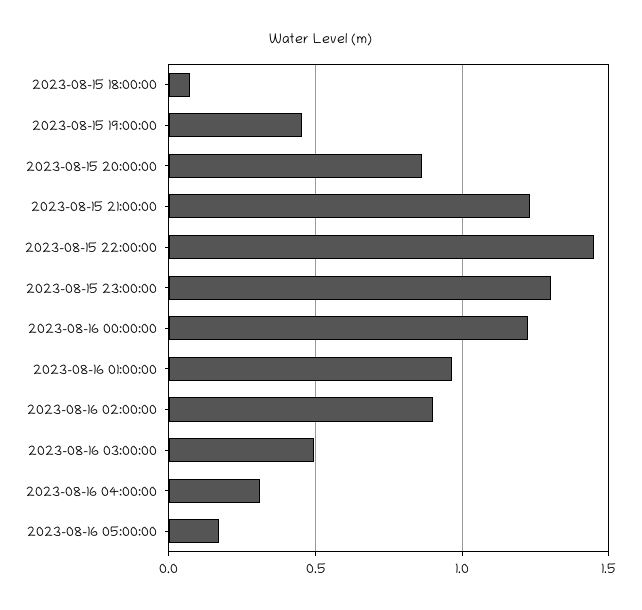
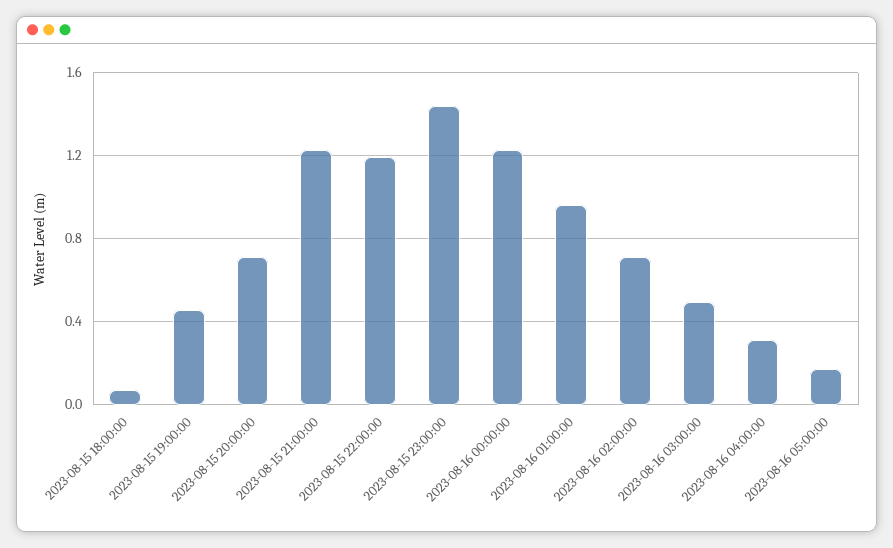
2023-08-15 20:00:00: 0.85 -> 0.7
2023-08-15 22:00:00: 1.45 -> 1.2
2023-08-15 23:00:00: 1.3 -> 1.45
2023-08-16 02:00:00: 0.9 -> 0.7

